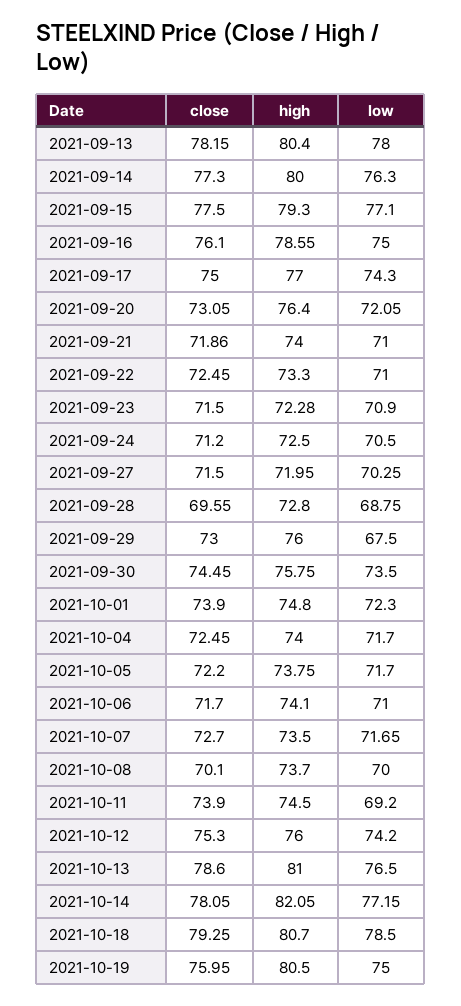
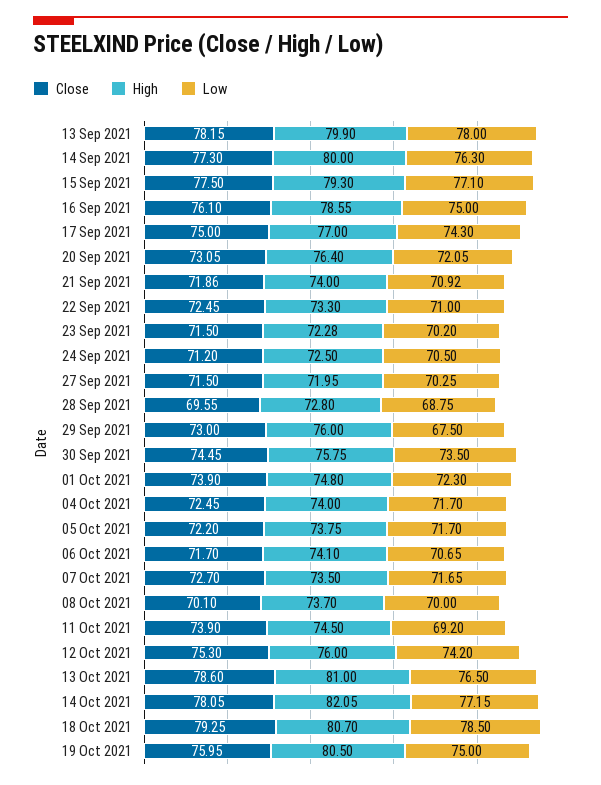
high, 2021-09-13: 80.4 -> 79.9
low, 2021-09-21: 71 -> 70.92
low, 2021-09-23: 70.9 -> 70.2
low, 2021-10-06: 71 -> 70.65

